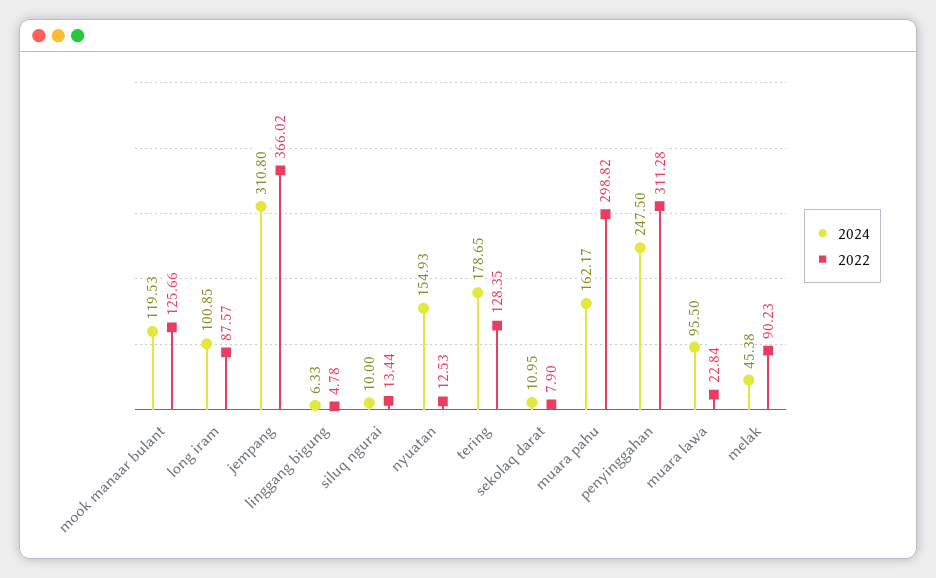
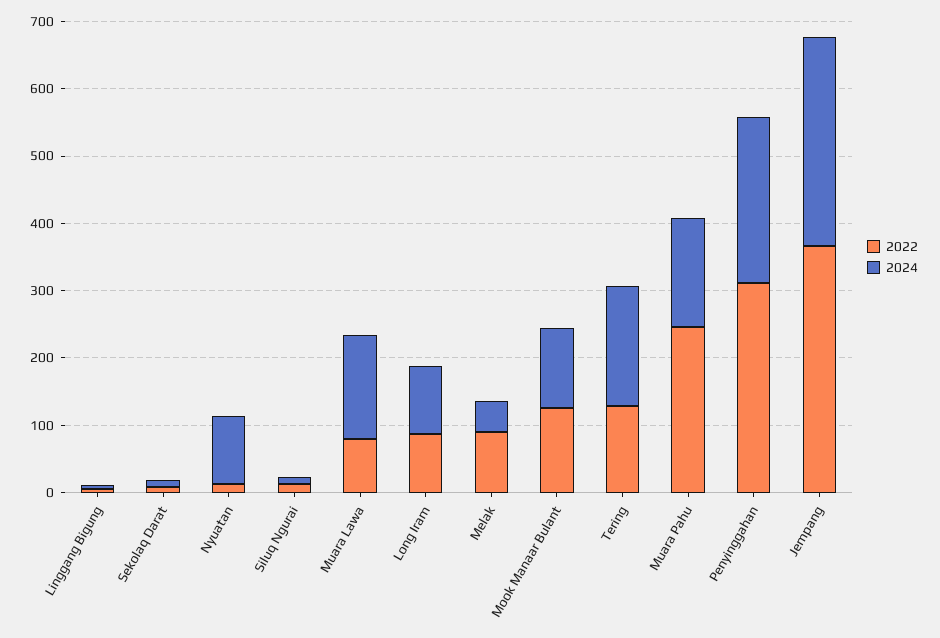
2024, nyuatan: 154.93 -> 100
2022, muara pahu: 298.82 -> 240
2024, muara lawa: 95.5 -> 160
2022, muara lawa: 22.84 -> 80

